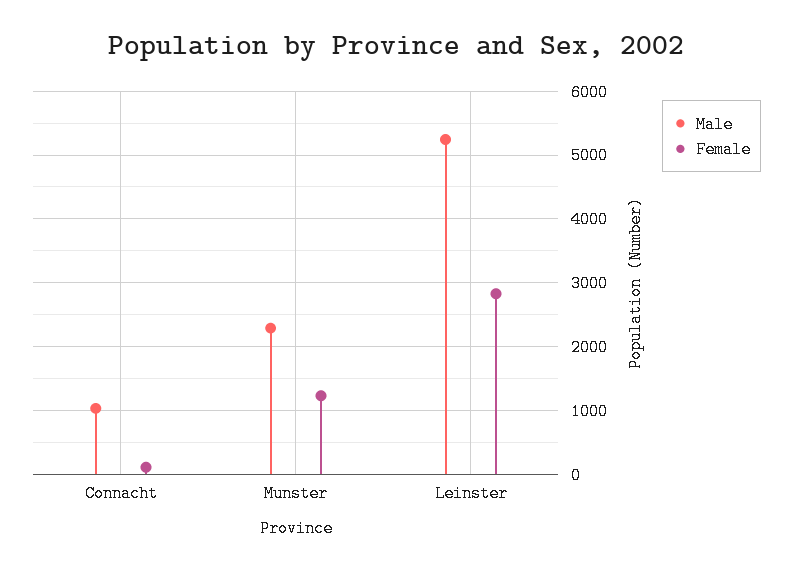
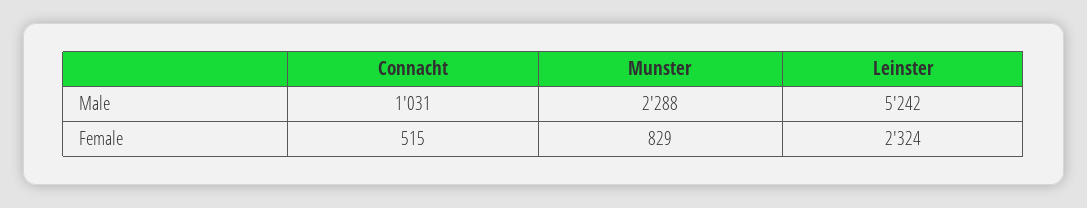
Female, Connacht: 100 -> 515
Female, Munster: 1200 -> 829
Female, Leinster: 2800 -> 2324

